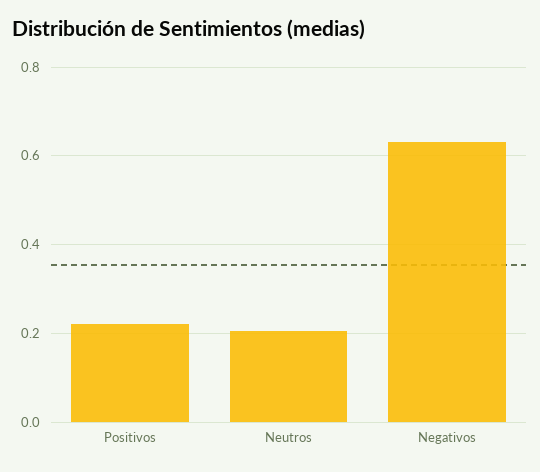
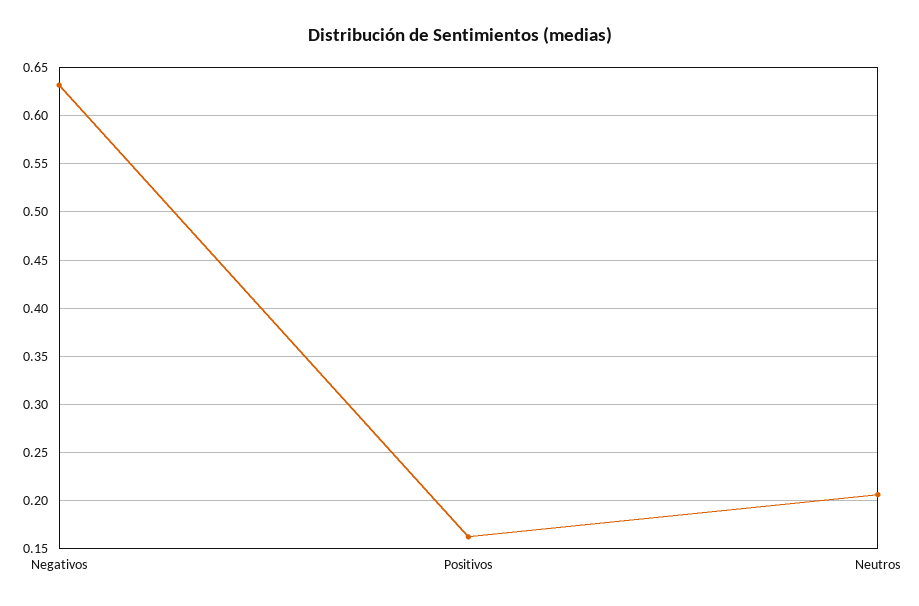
Positivos: 0.22 -> 0.16

